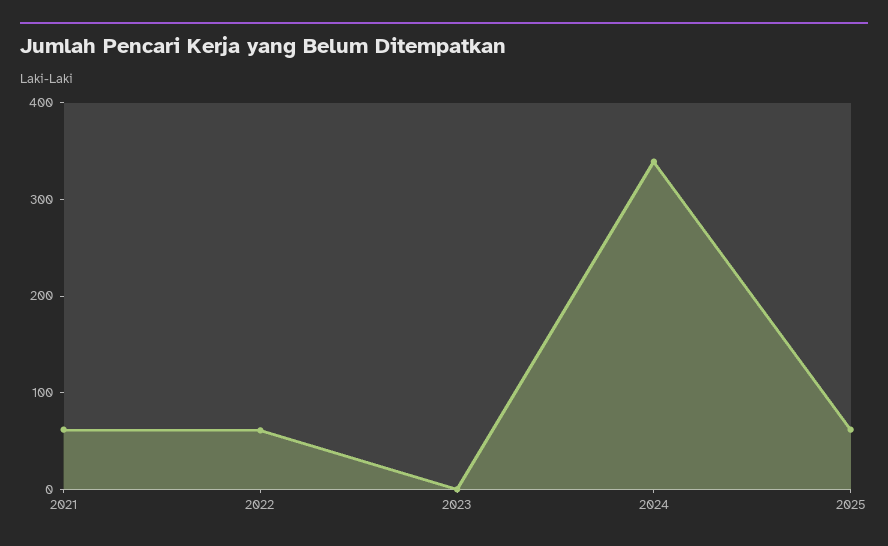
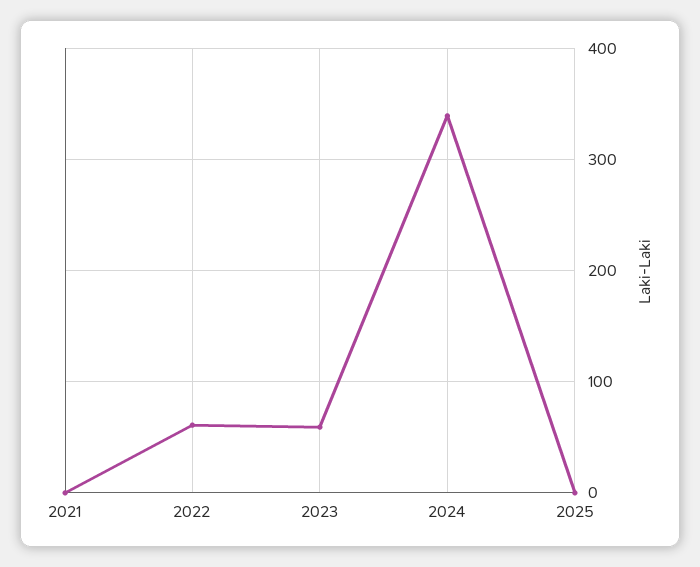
2021: 60 -> 0
2023: 0 -> 60
2025: 60 -> 0

